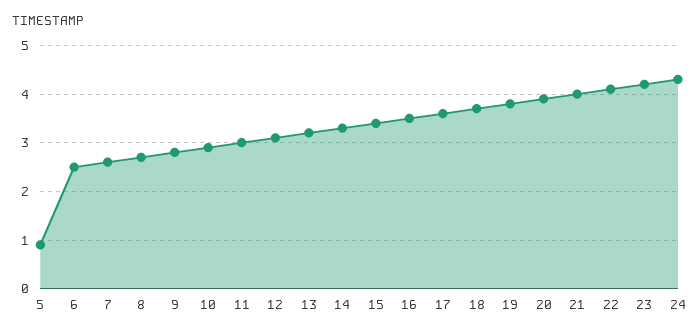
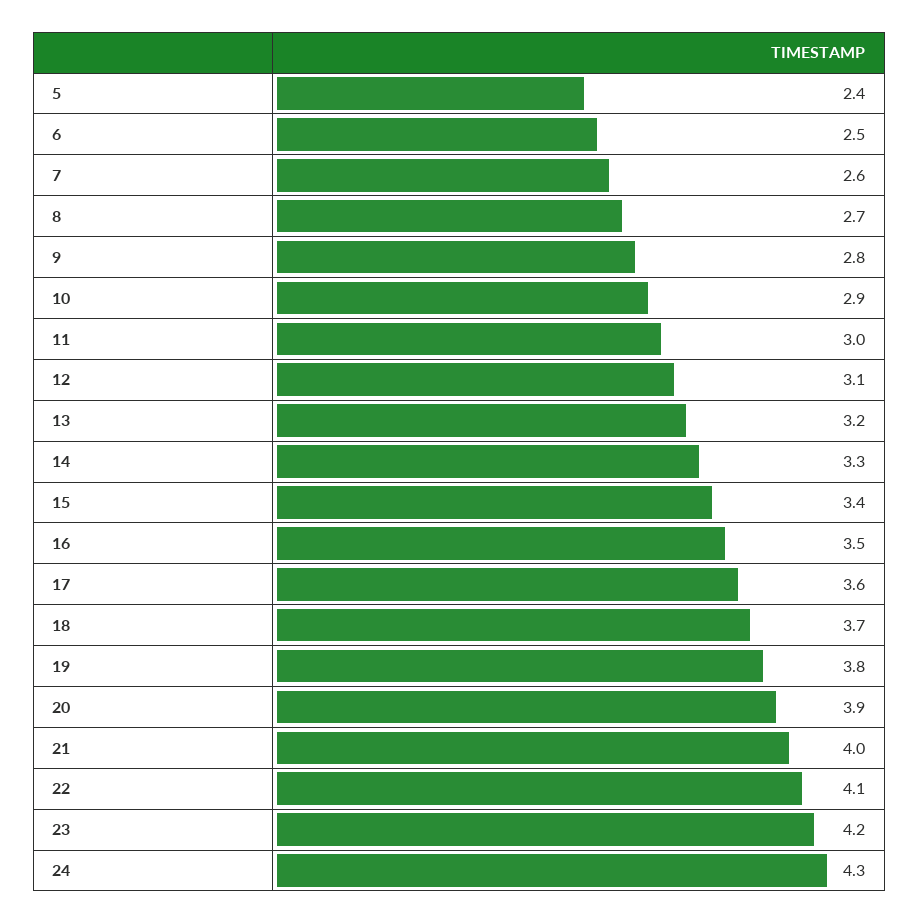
5: 1 -> 2.4

